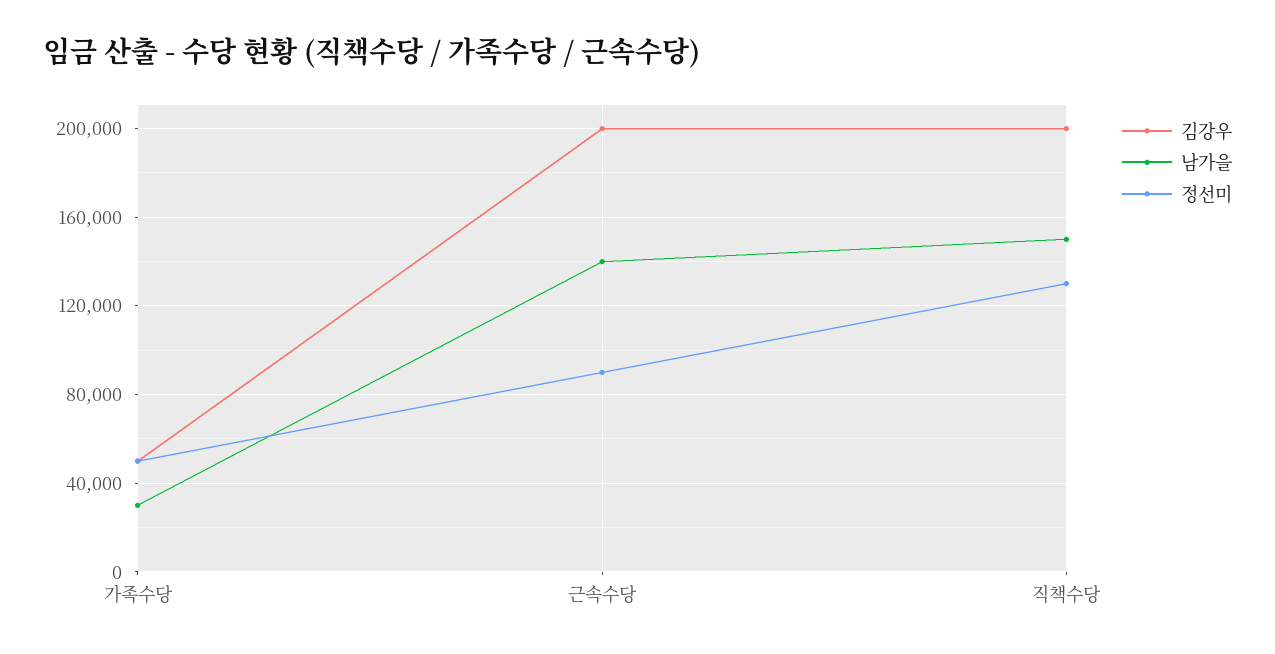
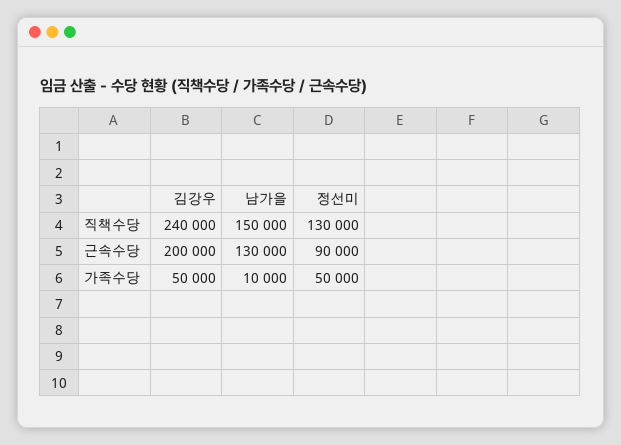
남가을, 가족수당: 30000 -> 10000
남가을, 근속수당: 140000 -> 130000
김강우, 직책수당: 200000 -> 240000

